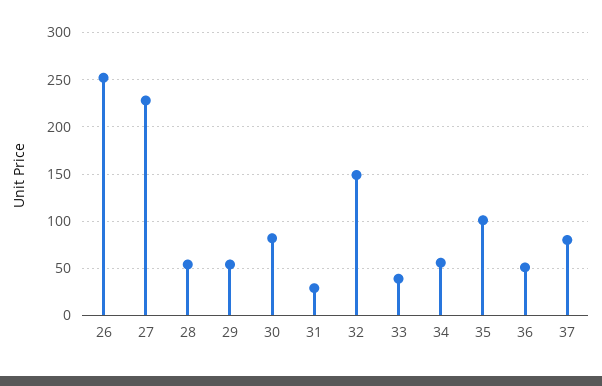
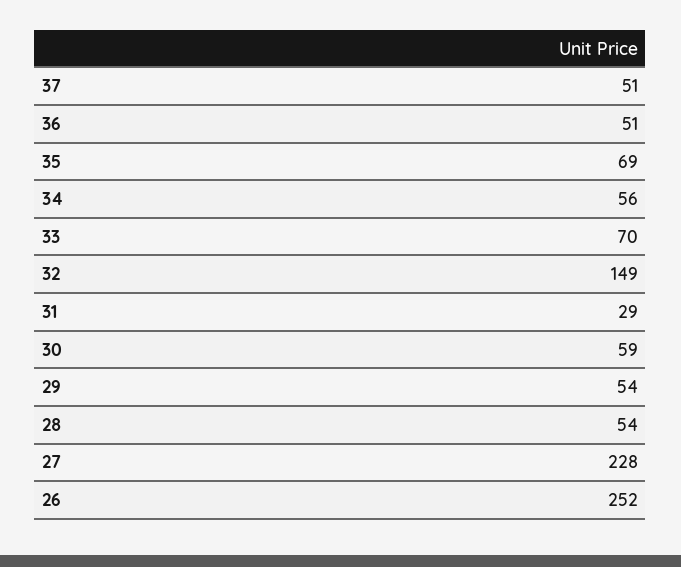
30: 80 -> 59
33: 40 -> 70
35: 100 -> 69
37: 80 -> 51

